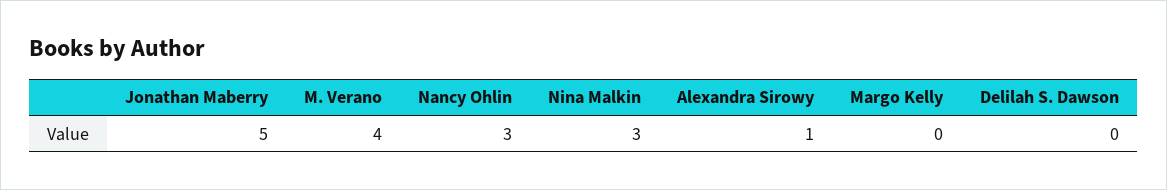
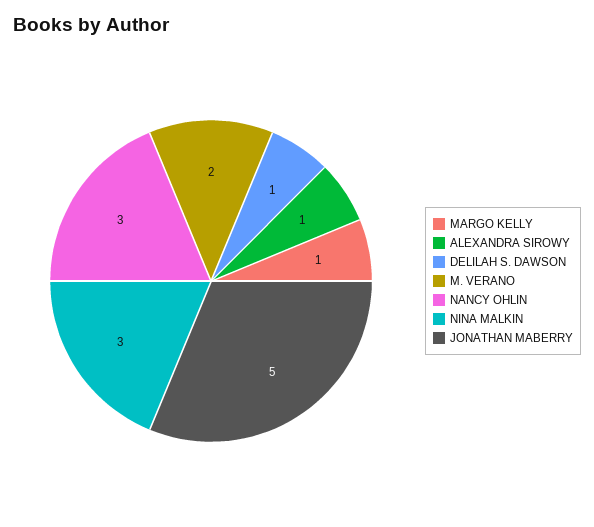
M. Verano: 4 -> 2
Margo Kelly: 0 -> 1
Delilah S. Dawson: 0 -> 1

